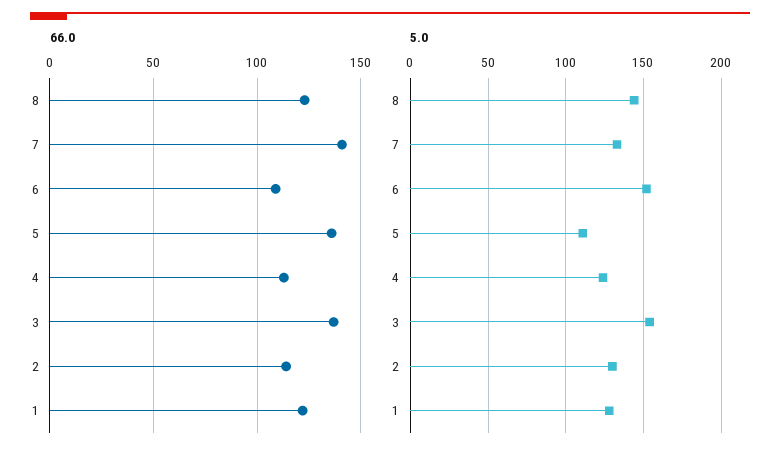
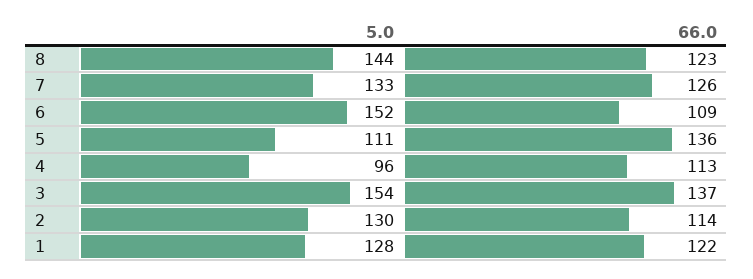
66.0, 7: 140 -> 126
5.0, 4: 125 -> 96

